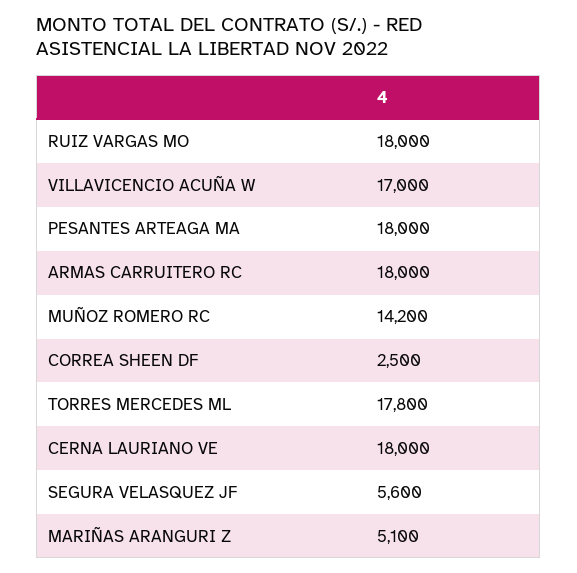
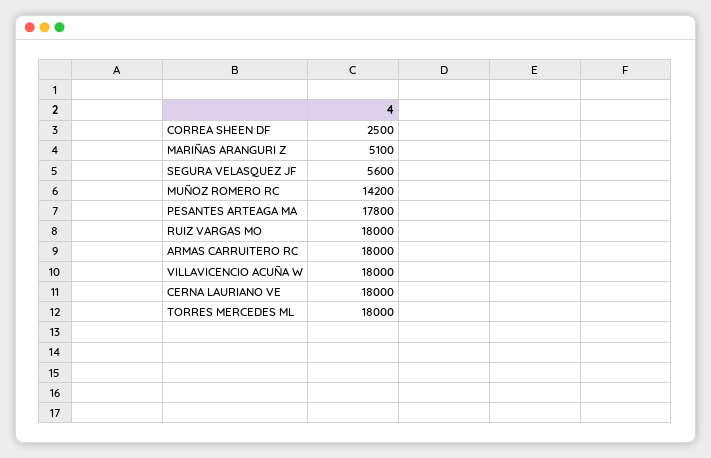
VILLAVICENCIO ACUÑA W: 17000 -> 18000
PESANTES ARTEAGA MA: 18000 -> 17800
TORRES MERCEDES ML: 17800 -> 18000

